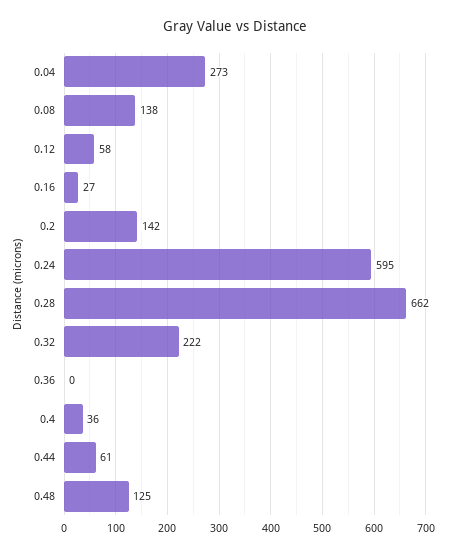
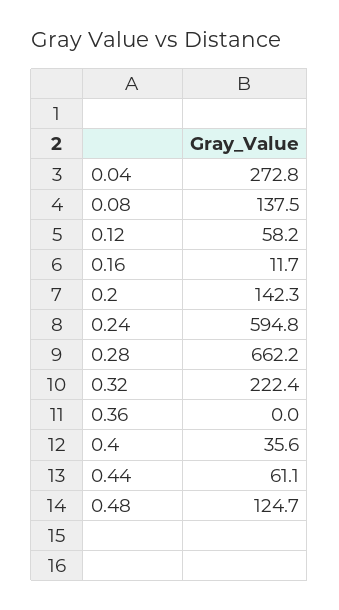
0.16: 27 -> 11.7

